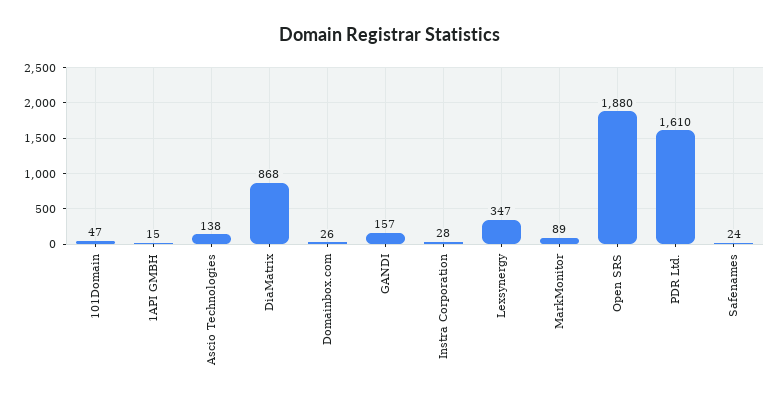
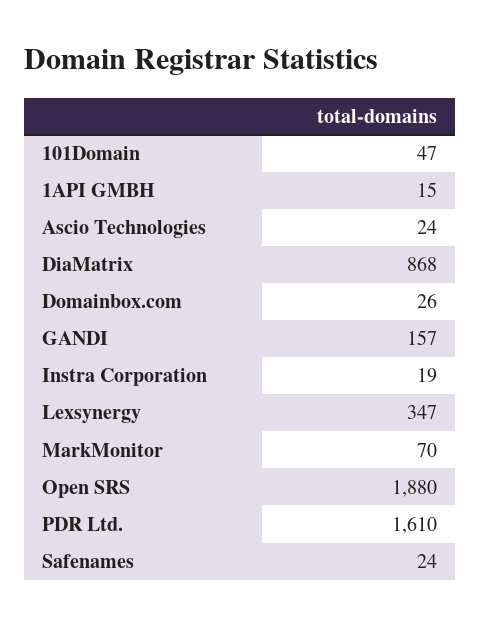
Ascio Technologies: 138 -> 24
Instra Corporation: 28 -> 19
MarkMonitor: 89 -> 70

